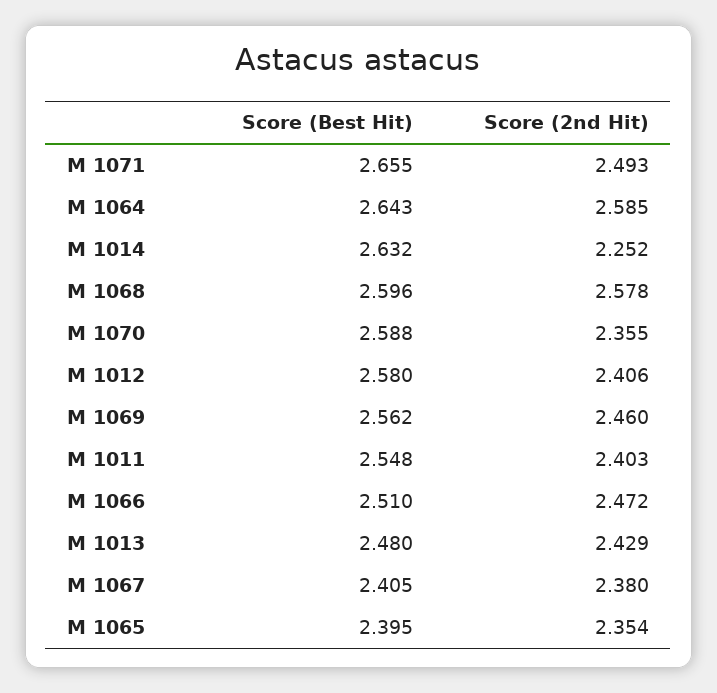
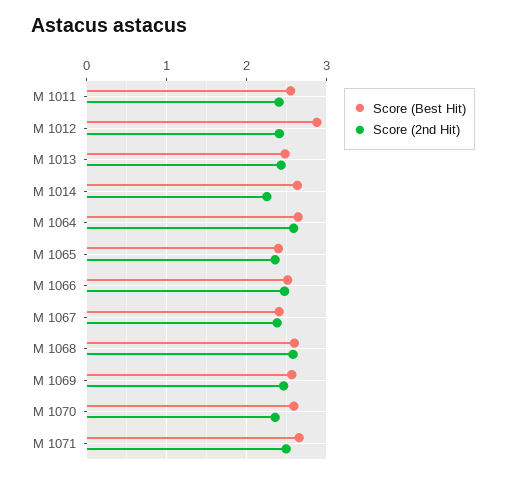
Score (Best Hit), M 1012: 2.58 -> 2.9

